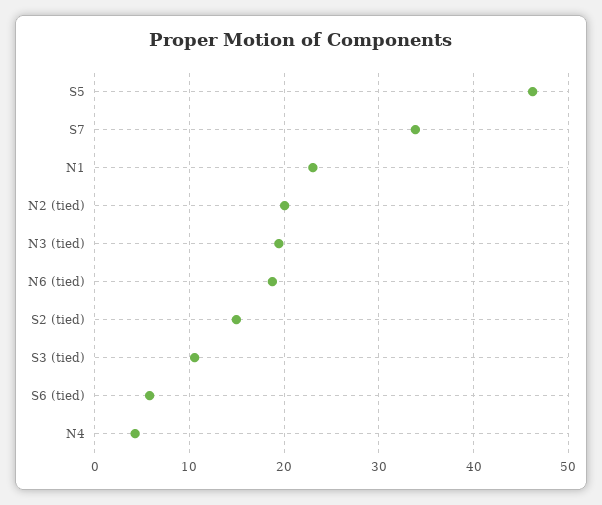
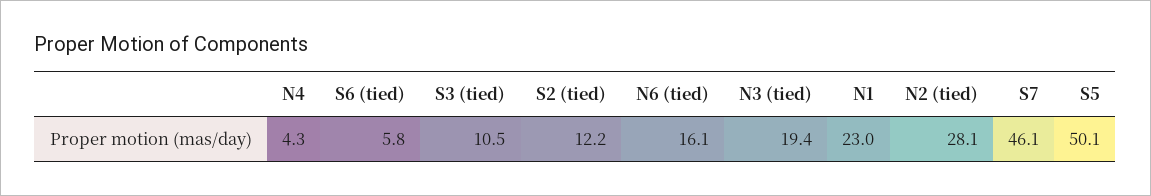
S5: 46 -> 50.1
S7: 34 -> 46.1
N2 (tied): 20 -> 28.1
N6 (tied): 19 -> 16.1
S2 (tied): 15 -> 12.2

